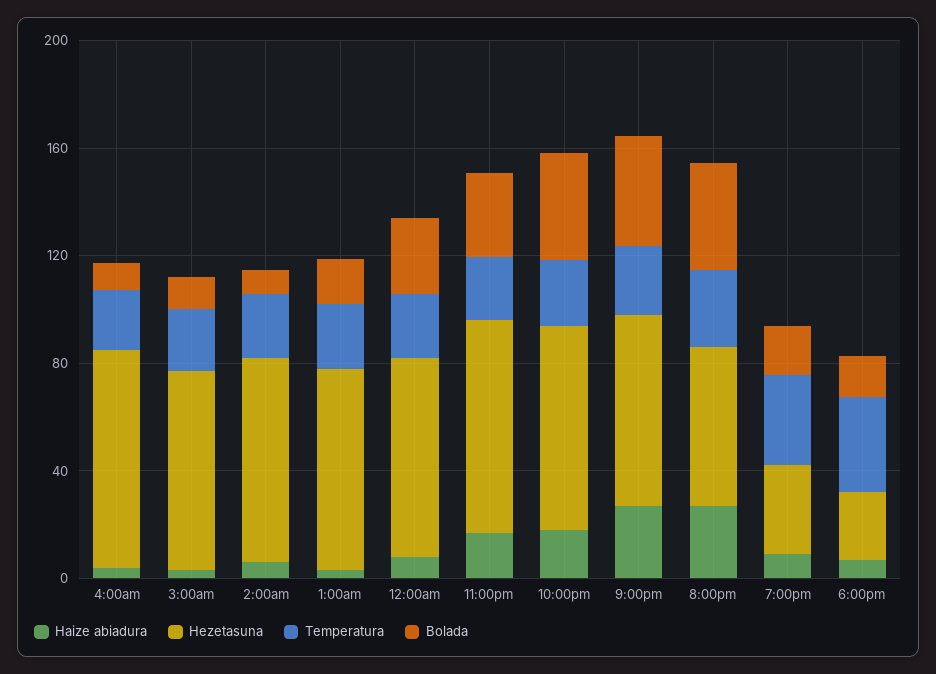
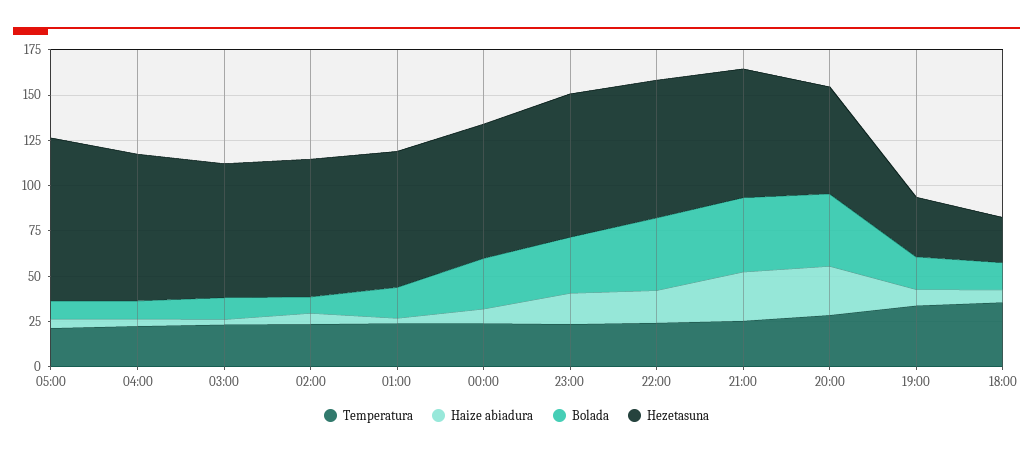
Temperatura, 05:00: none -> 20
Haize abiadura, 05:00: none -> 5
Bolada, 05:00: none -> 10
Hezetasuna, 05:00: none -> 90

